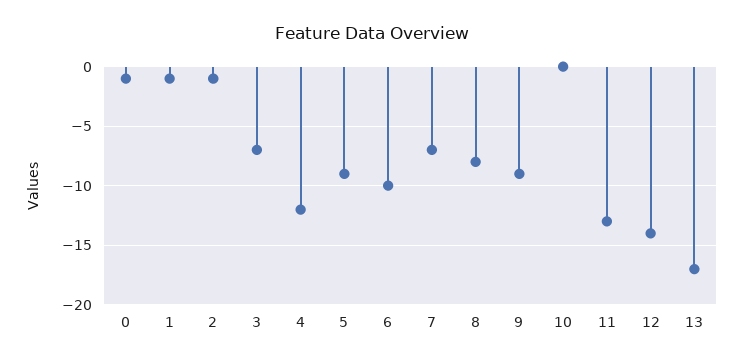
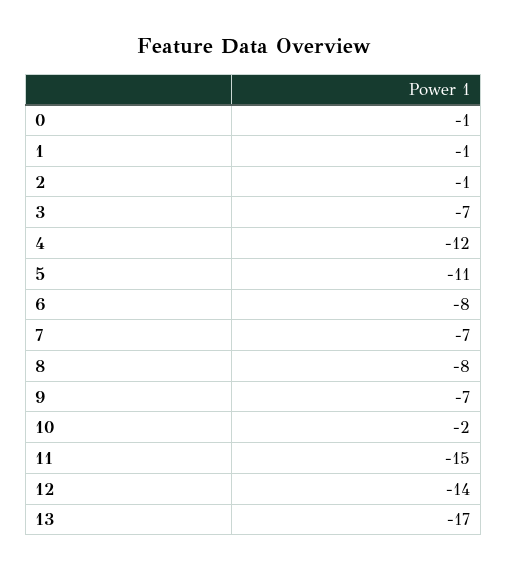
5: -9 -> -11
6: -10 -> -8
9: -9 -> -7
10: 0 -> -2
11: -13 -> -15

